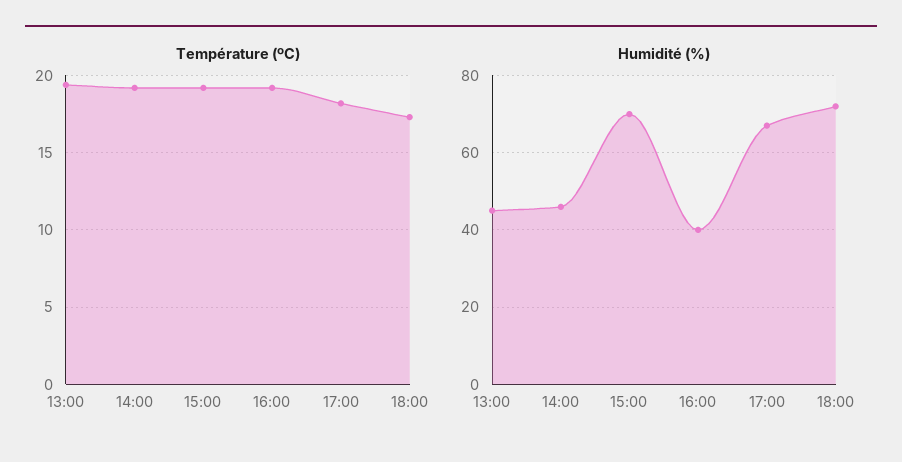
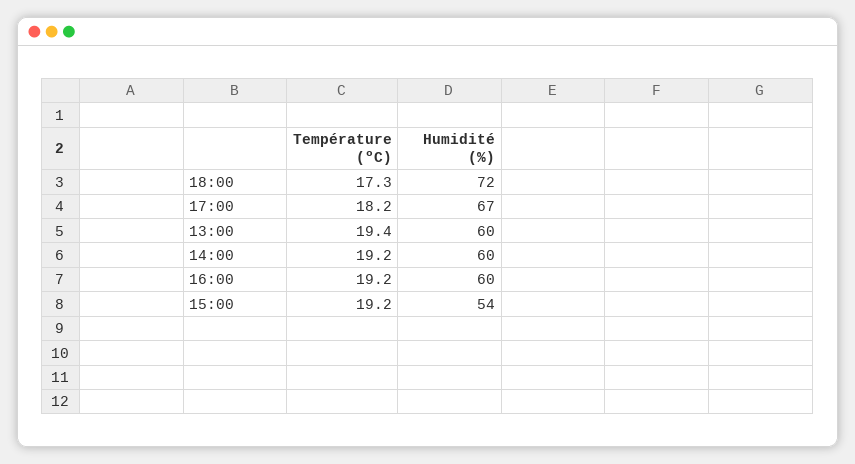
Humidité (%), 13:00: 45 -> 60
Humidité (%), 14:00: 45 -> 60
Humidité (%), 15:00: 70 -> 54
Humidité (%), 16:00: 40 -> 60

